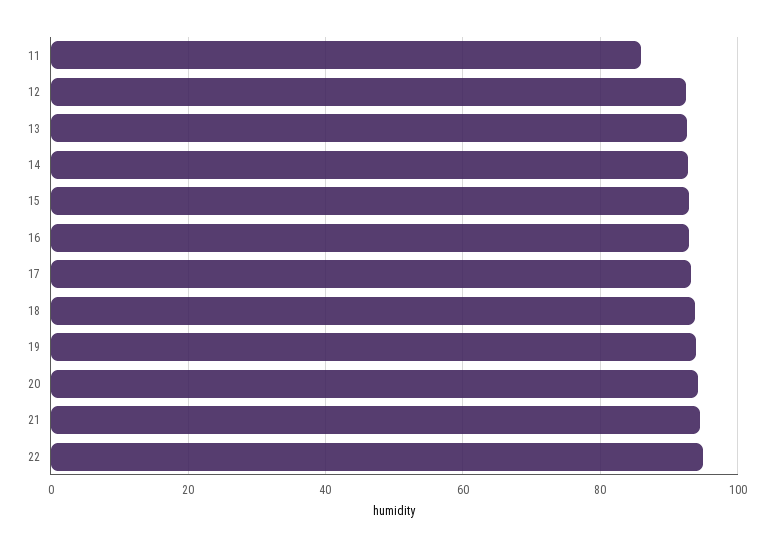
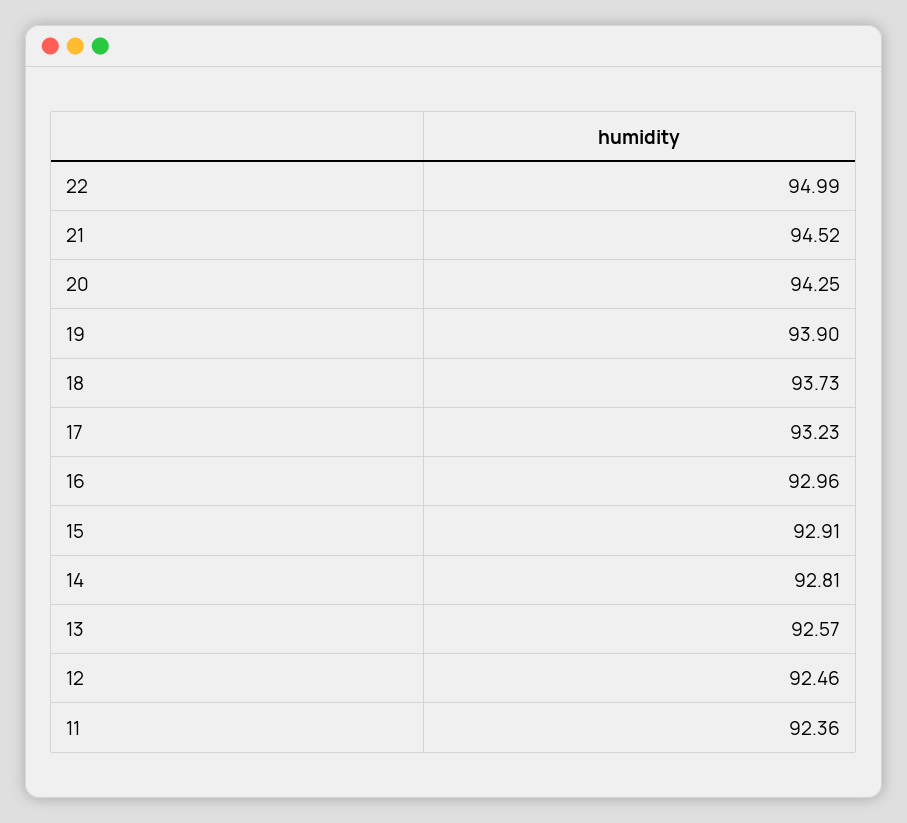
11: 86 -> 92.36

